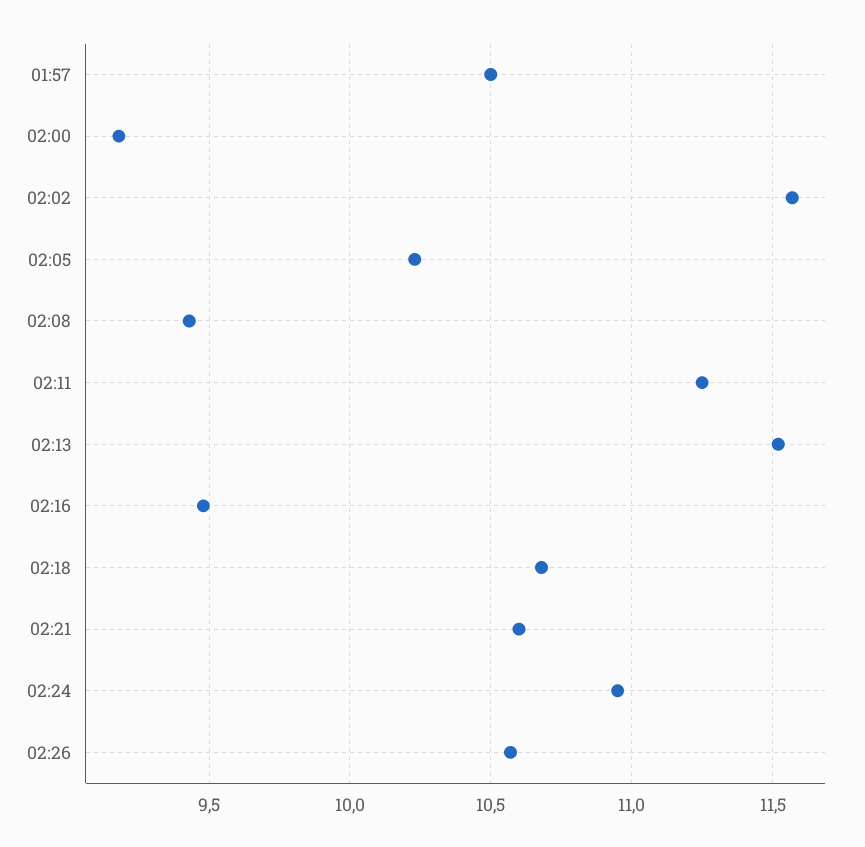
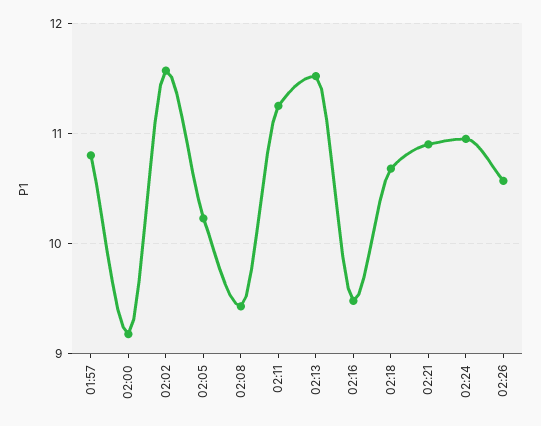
01:57: 10.5 -> 10.8
02:21: 10.6 -> 10.9

